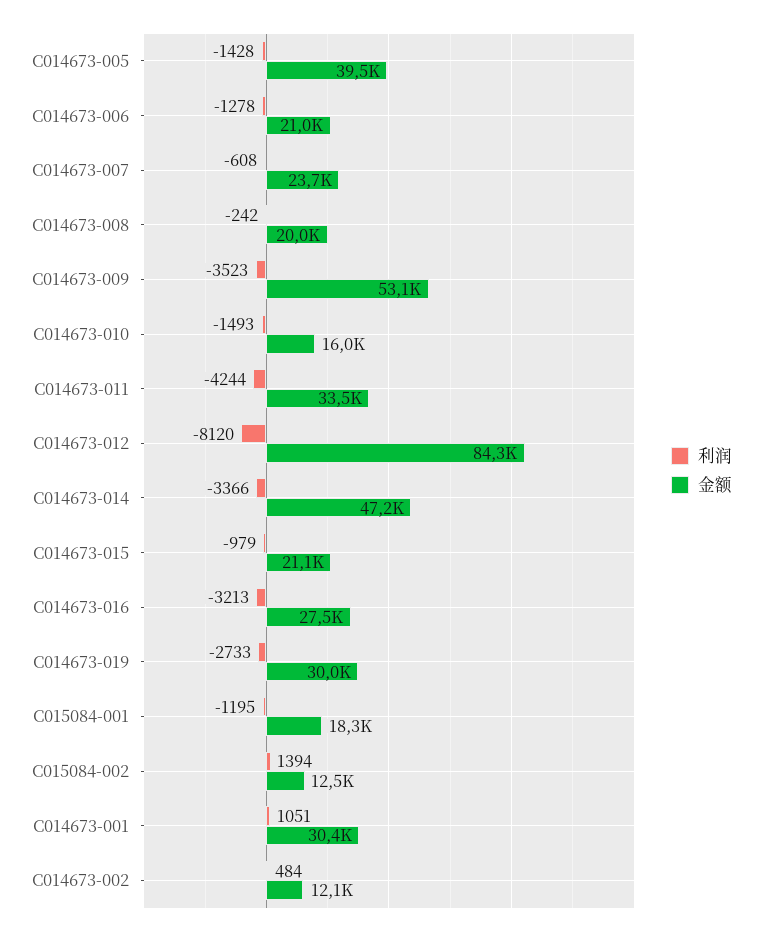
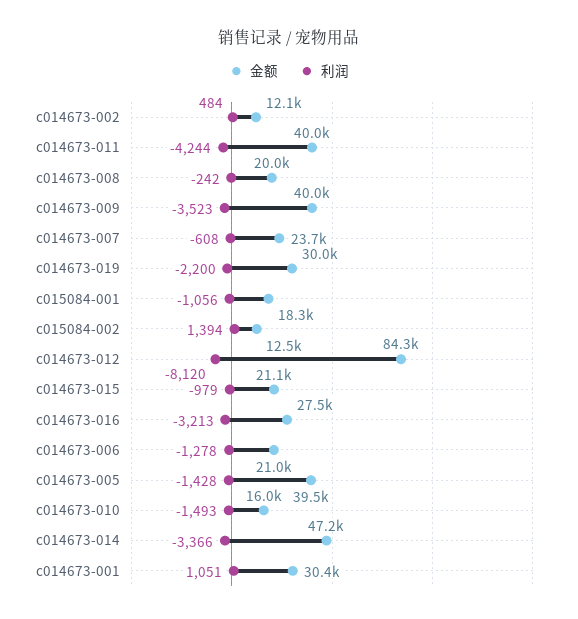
金额, C014673-009: 53100 -> 40000
金额, C014673-011: 33500 -> 40000
利润, C014673-019: -2733 -> -2200
利润, C015084-001: -1195 -> -1056

